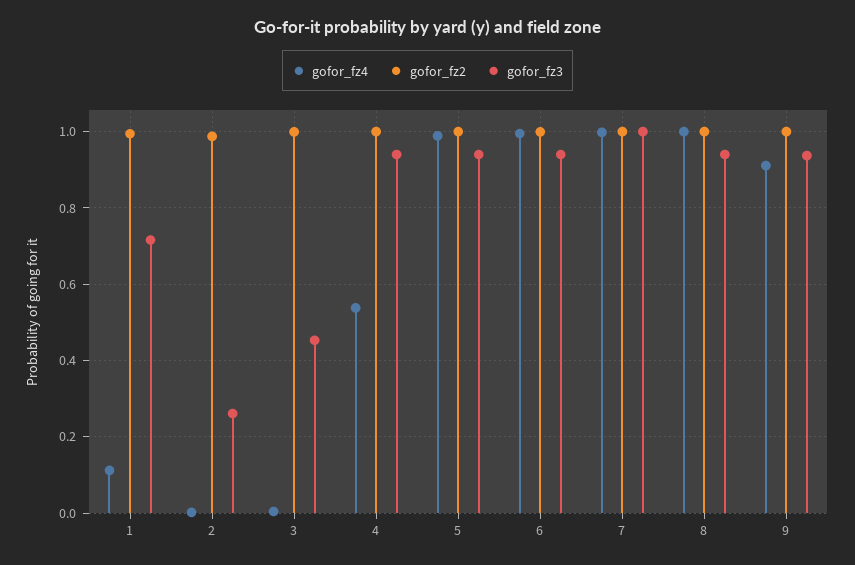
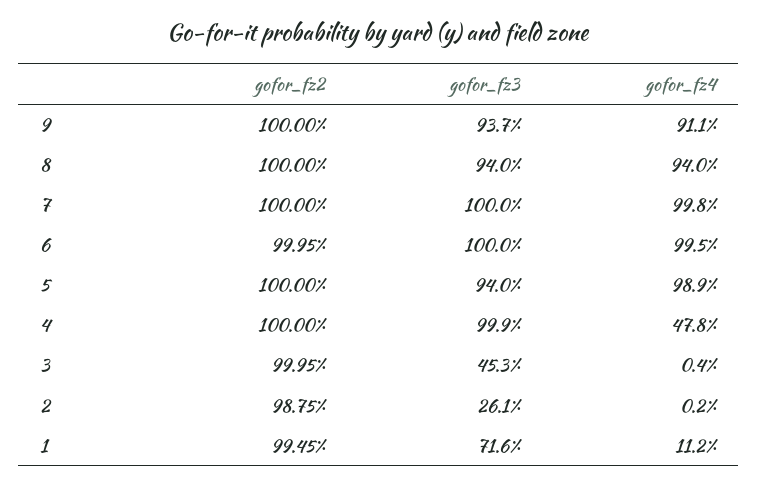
gofor_fz4, 4: 0.54 -> 0.478
gofor_fz3, 4: 0.94 -> 0.999
gofor_fz3, 6: 0.94 -> 1
gofor_fz4, 8: 1 -> 0.94

